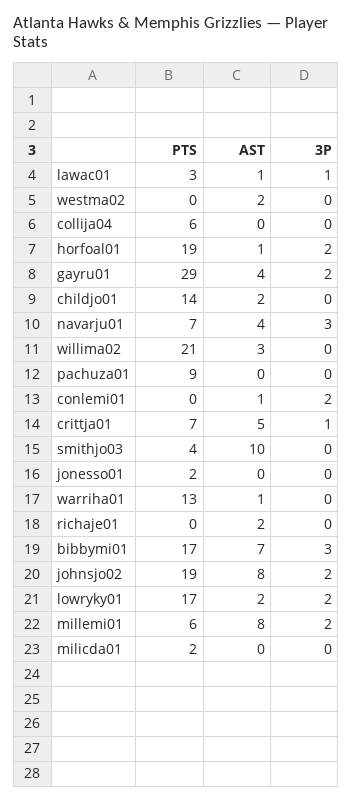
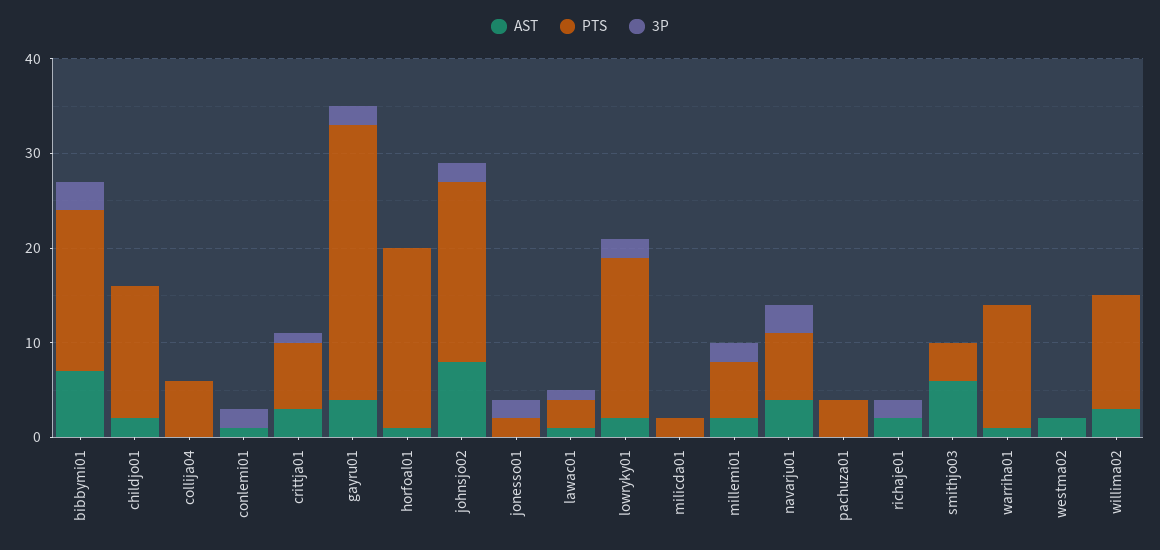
3P, horfoal01: 2 -> 0
PTS, willima02: 21 -> 12
PTS, pachuza01: 9 -> 4
AST, crittja01: 5 -> 3
AST, smithjo03: 10 -> 6
3P, jonesso01: 0 -> 2
3P, richaje01: 0 -> 2
AST, millemi01: 8 -> 2

